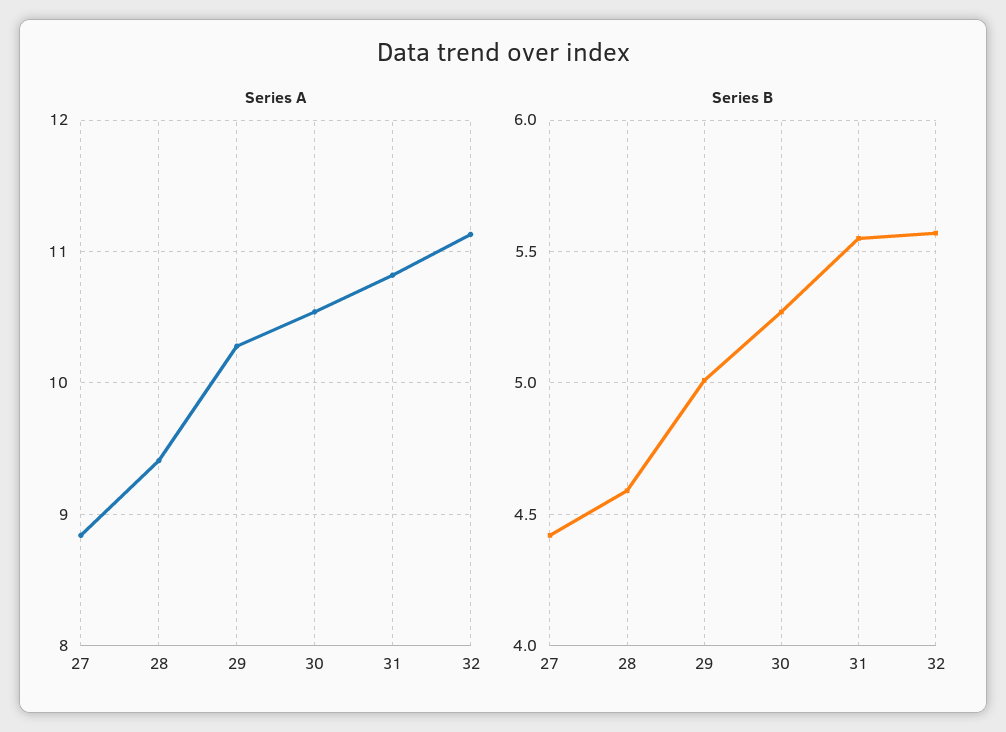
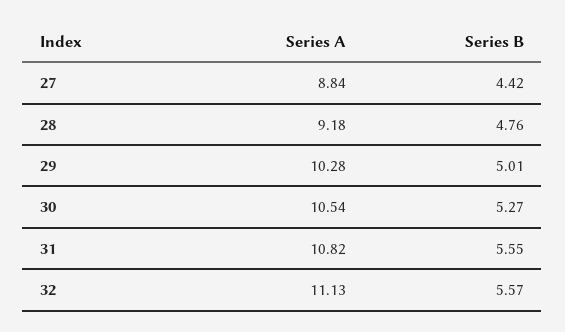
Series A, 28: 9.4 -> 9.18
Series B, 28: 4.6 -> 4.76

